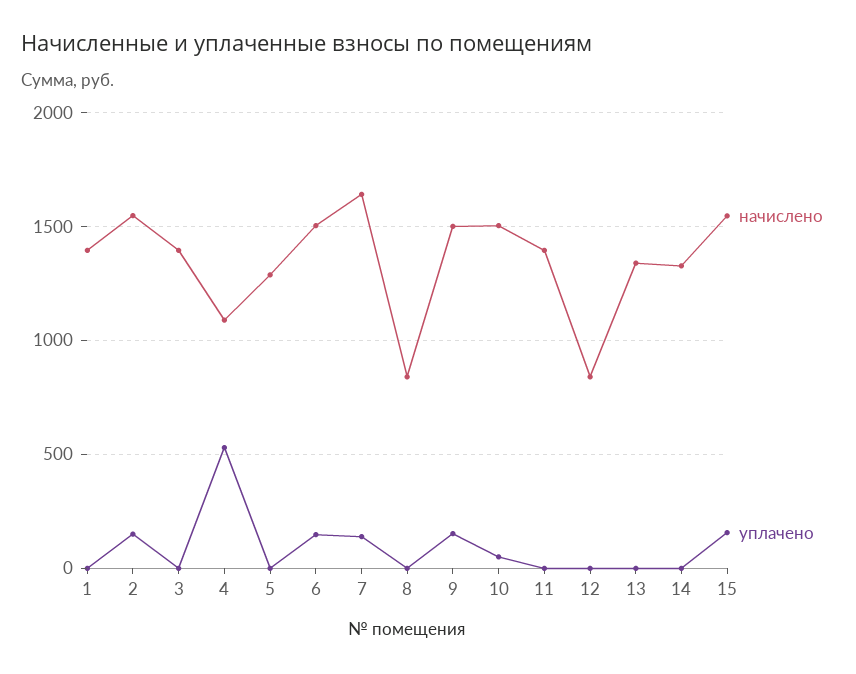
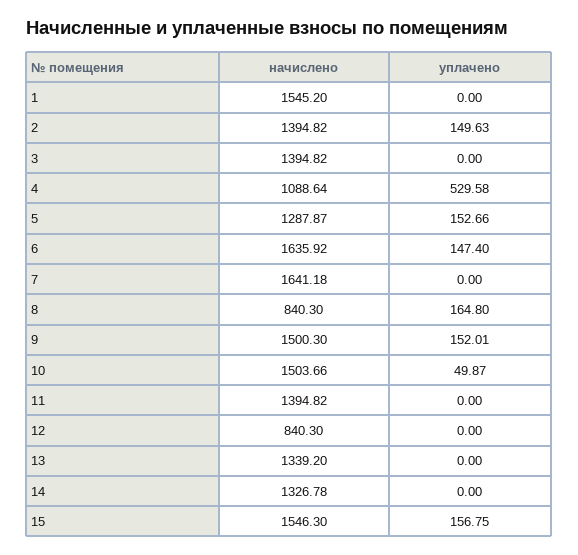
начислено, 1: 1400 -> 1545.2
начислено, 2: 1550 -> 1394.82
уплачено, 5: 0 -> 152.66
начислено, 6: 1500 -> 1635.92
уплачено, 7: 150 -> 0
уплачено, 8: 0 -> 164.8

